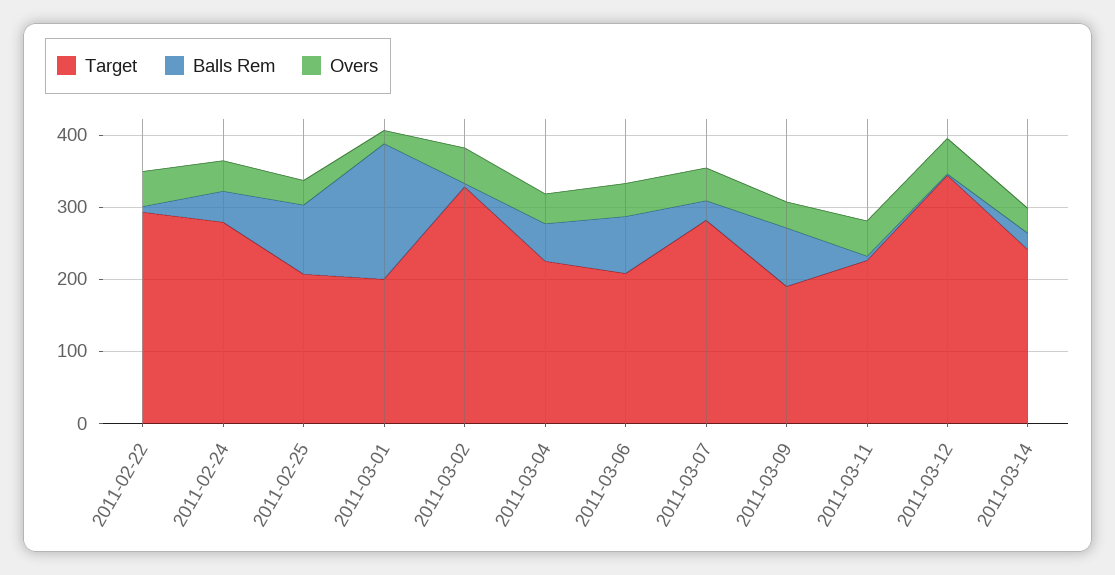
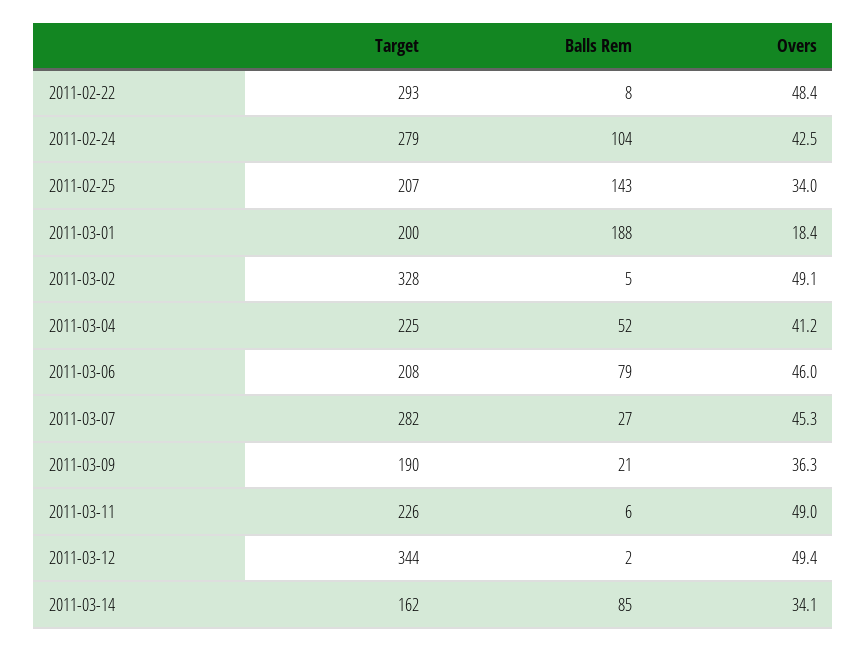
Balls Rem, 2011-02-24: 40 -> 104
Balls Rem, 2011-02-25: 100 -> 143
Balls Rem, 2011-03-09: 80 -> 21
Target, 2011-03-14: 240 -> 162
Balls Rem, 2011-03-14: 20 -> 85

